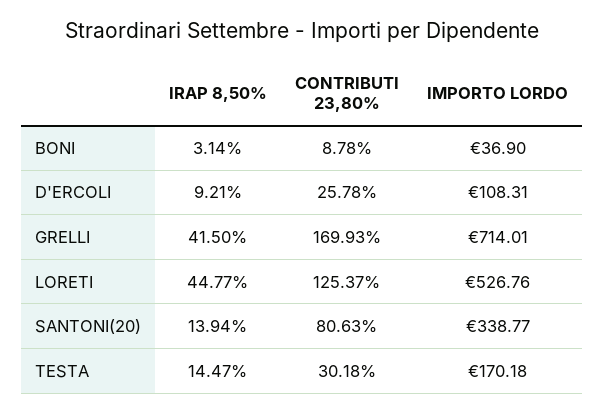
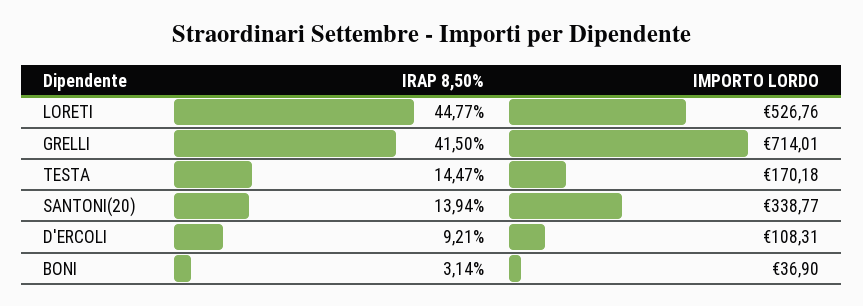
CONTRIBUTI 23,80%, BONI: 8.78 -> none
CONTRIBUTI 23,80%, D'ERCOLI: 25.78 -> none
CONTRIBUTI 23,80%, GRELLI: 169.93 -> none
CONTRIBUTI 23,80%, LORETI: 125.37 -> none
CONTRIBUTI 23,80%, SANTONI(20): 80.63 -> none
CONTRIBUTI 23,80%, TESTA: 30.18 -> none

